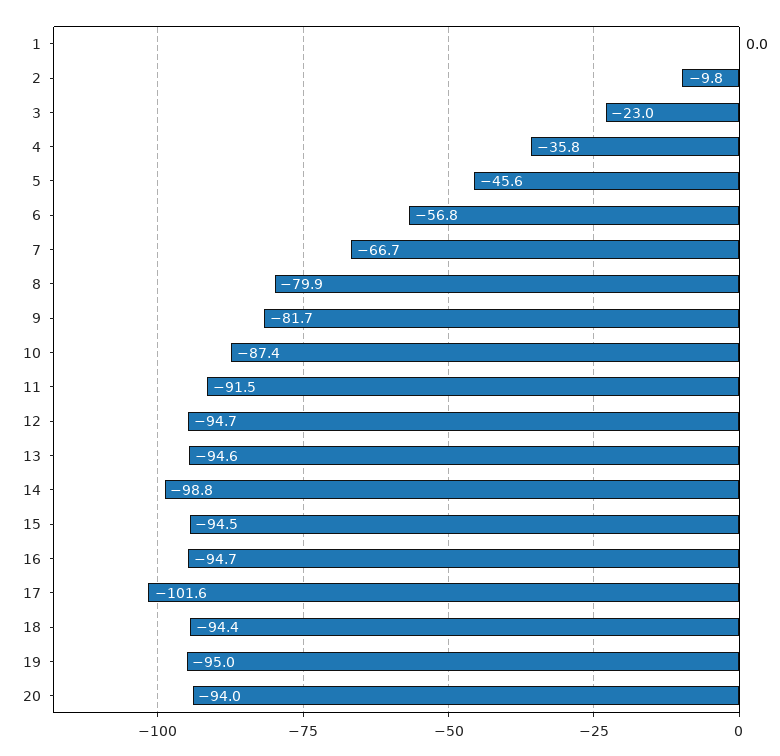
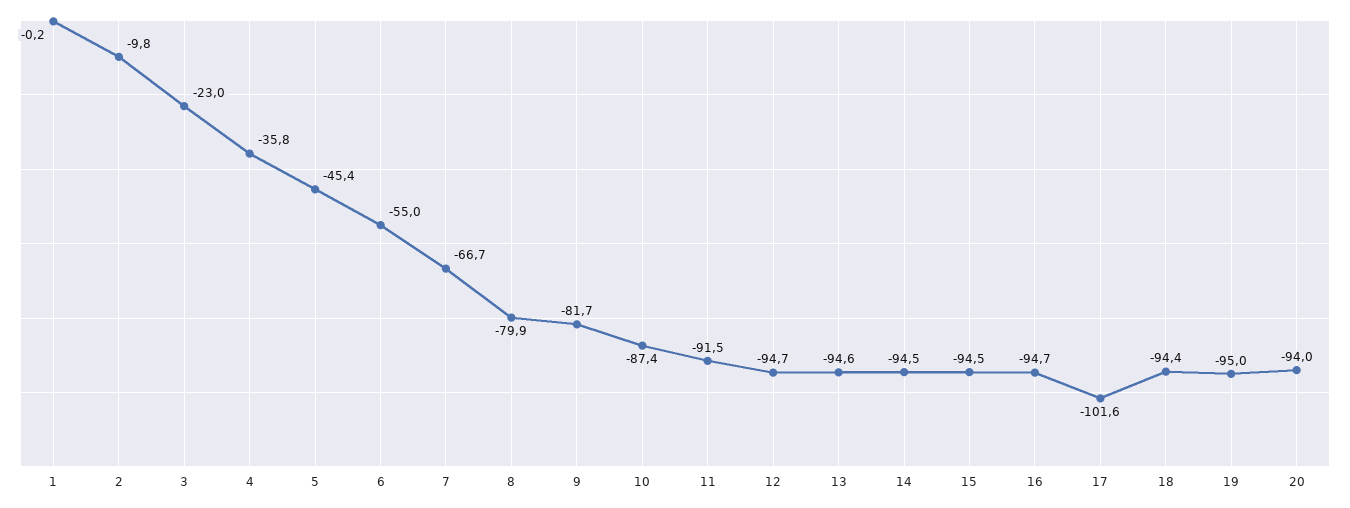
1: 0 -> -0.2
5: -45.6 -> -45.4
6: -56.8 -> -55
14: -98.8 -> -94.5

